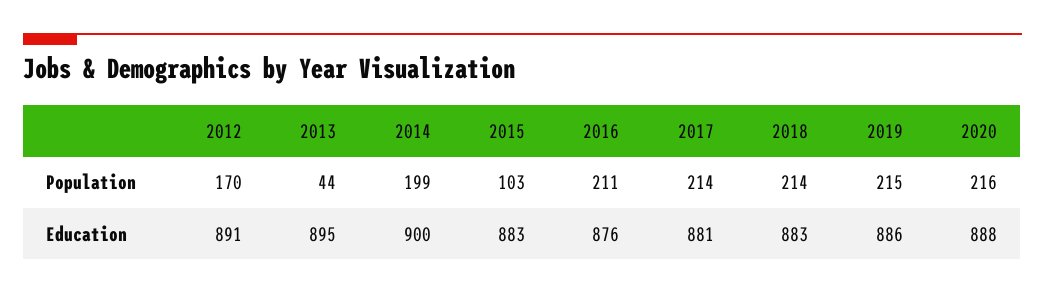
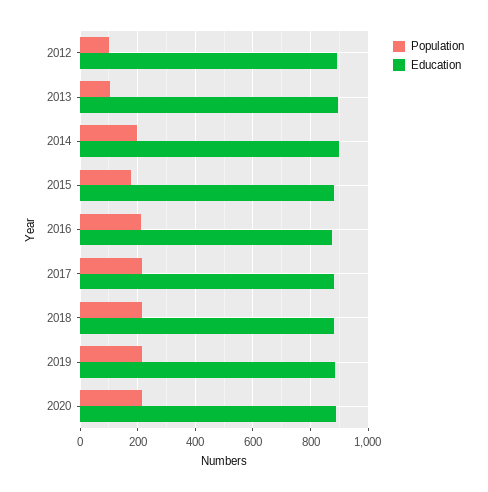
Population, 2012: 170 -> 100
Population, 2013: 44 -> 100
Population, 2015: 103 -> 175

